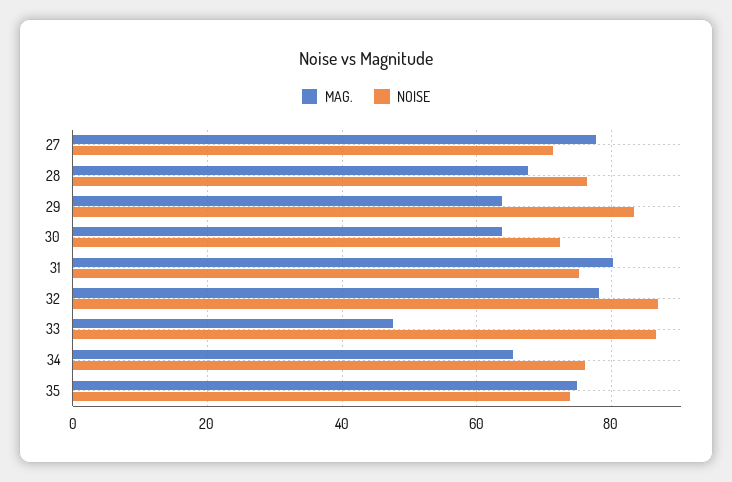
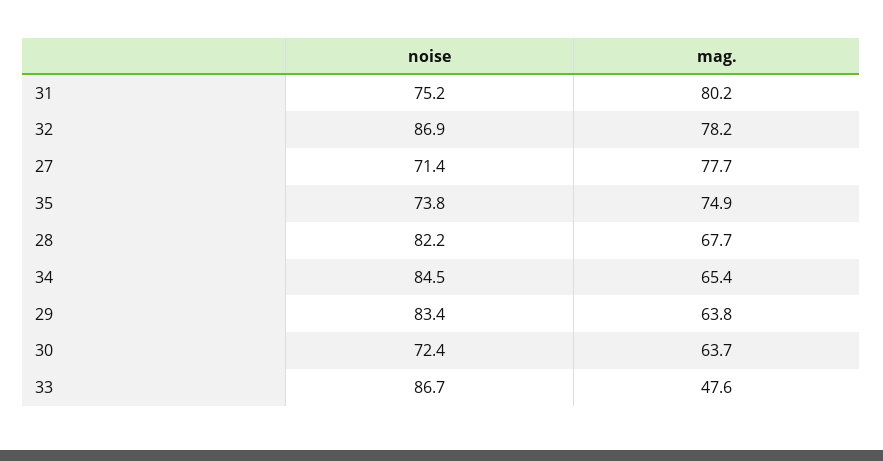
NOISE, 28: 76 -> 82.2
NOISE, 34: 76 -> 84.5

